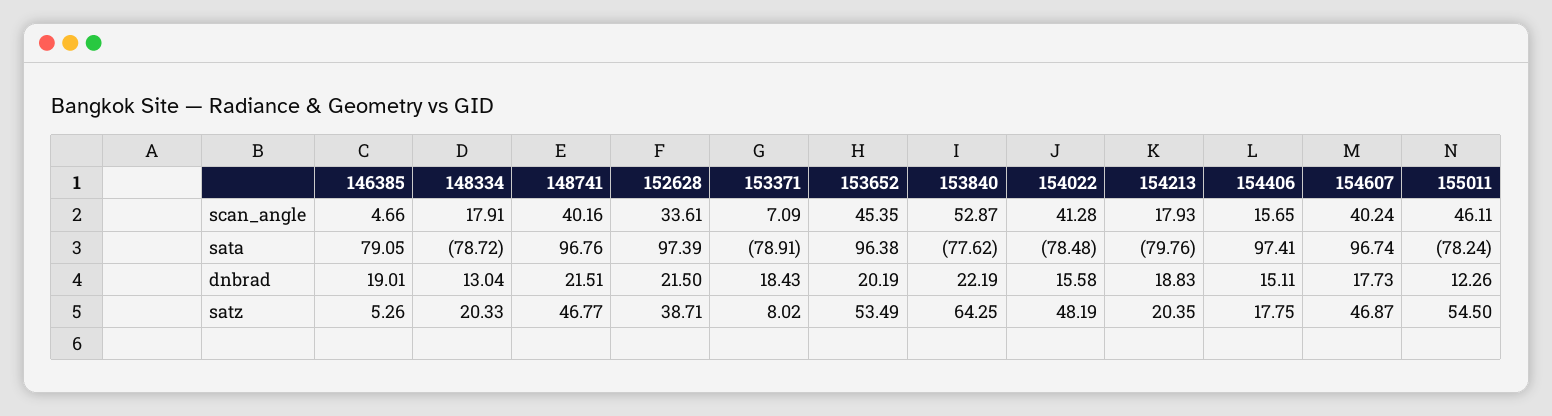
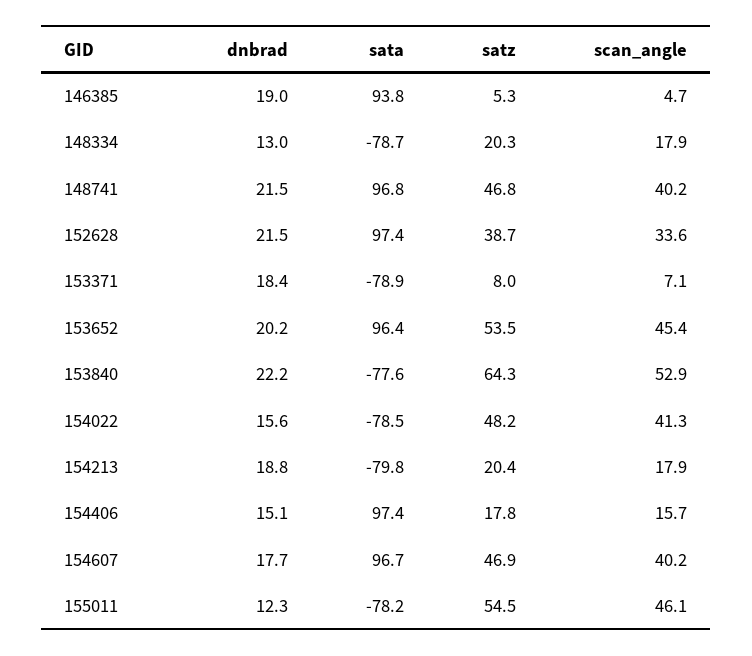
146385, sata: 79.05 -> 93.8

